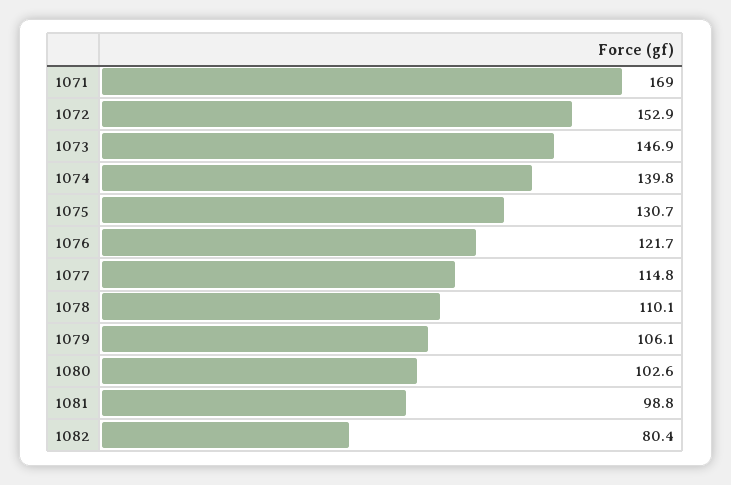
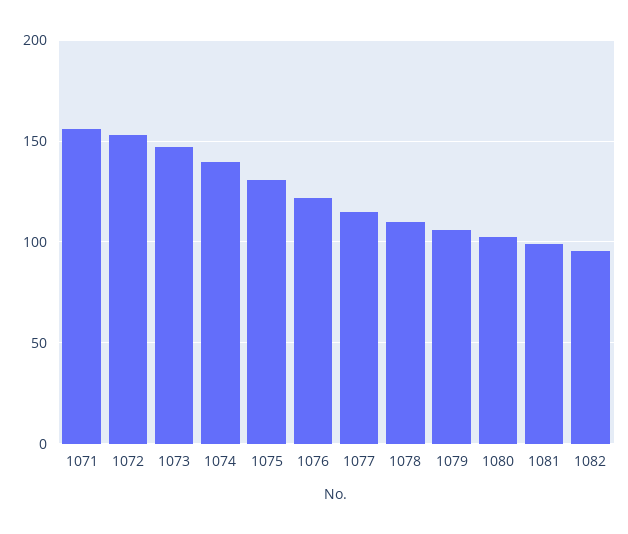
1071: 169 -> 155
1082: 80.4 -> 95

